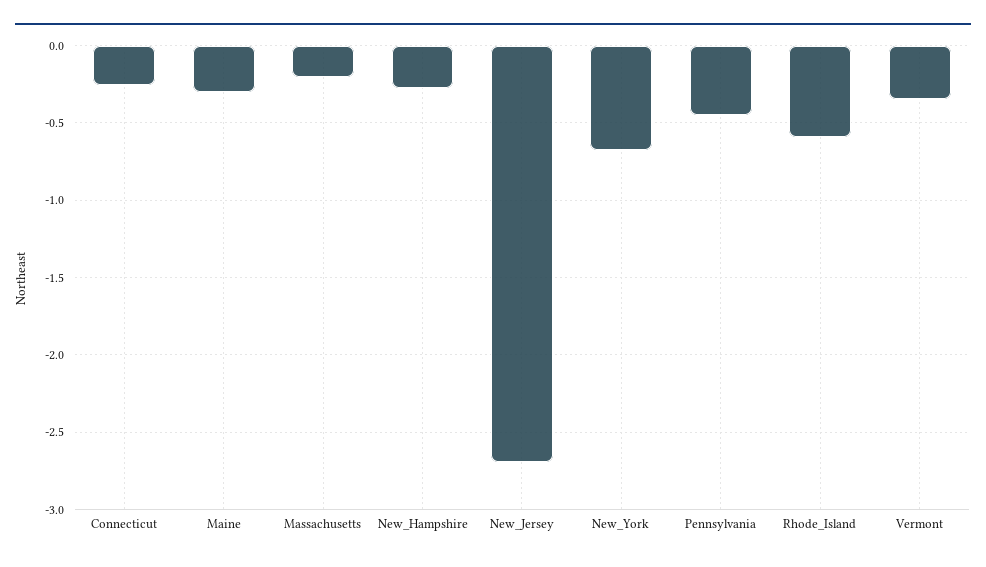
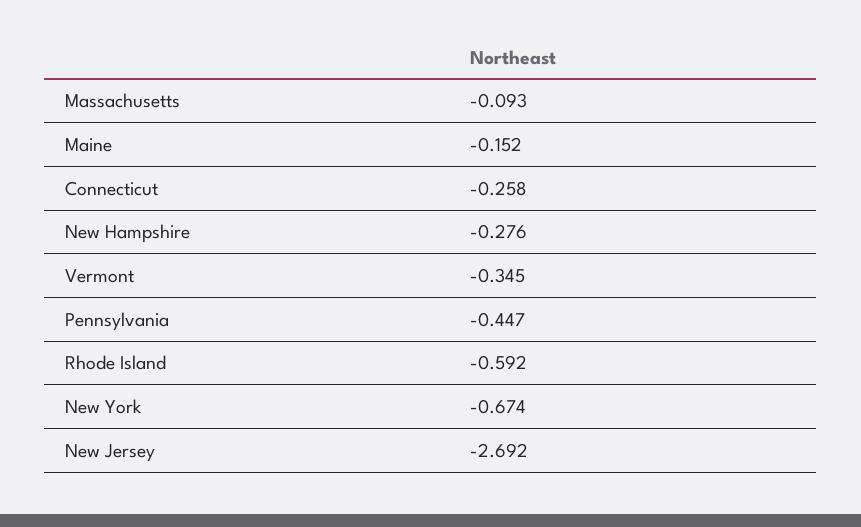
Maine: -0.3 -> -0.152
Massachusetts: -0.2 -> -0.093

